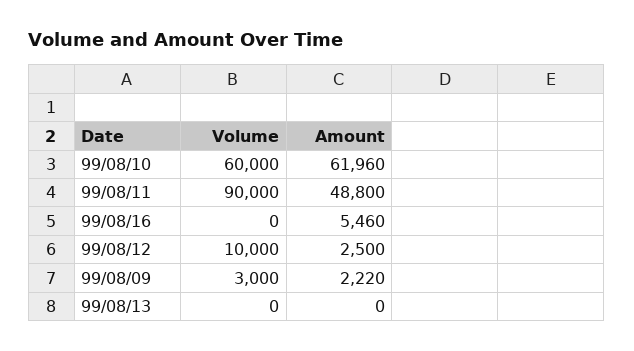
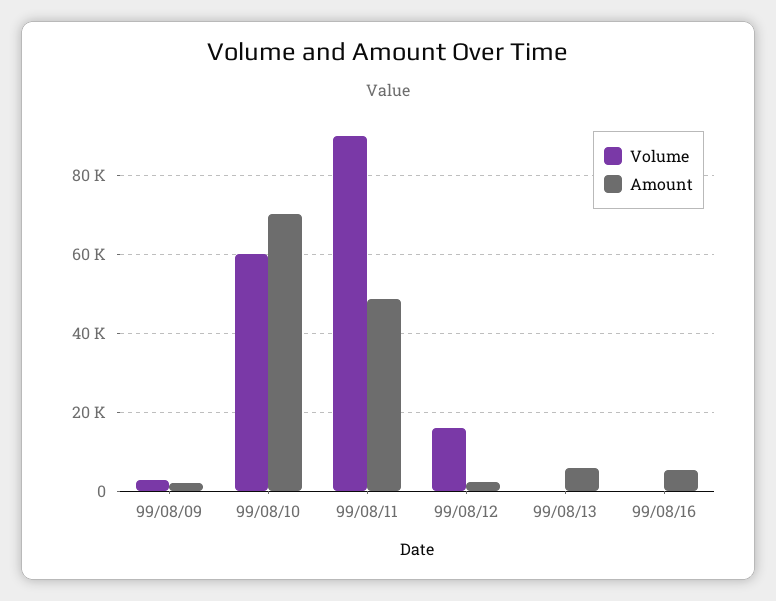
Amount, 99/08/10: 61960 -> 70000
Volume, 99/08/12: 10000 -> 16000
Amount, 99/08/13: 0 -> 6000

